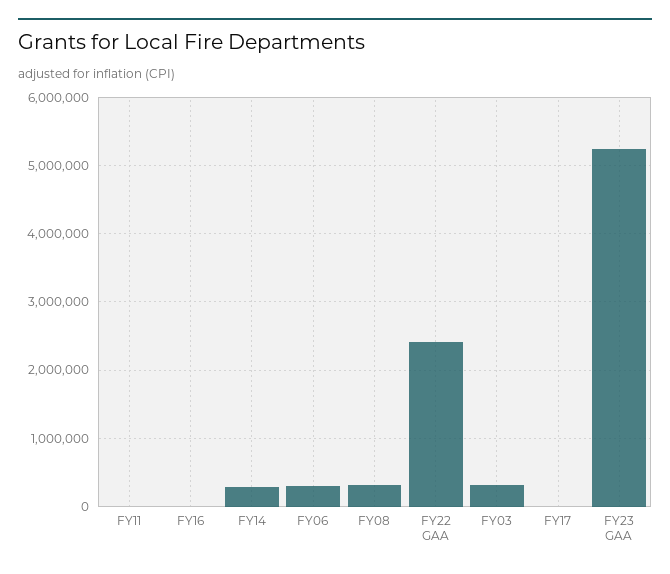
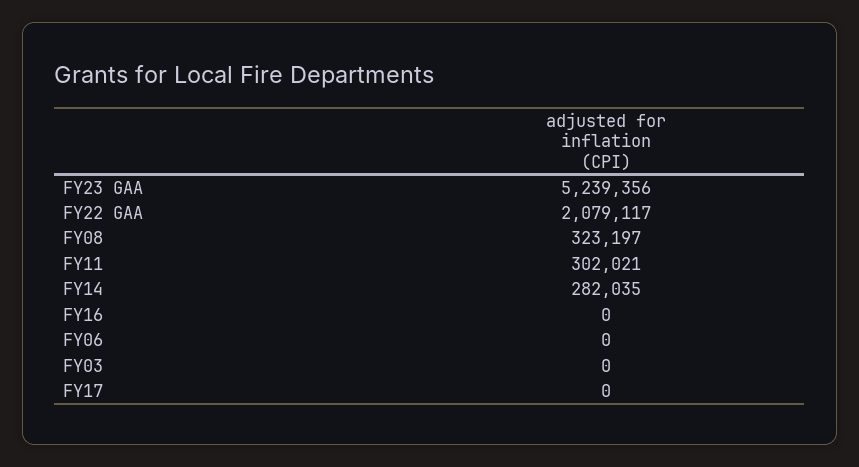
FY11: 0 -> 302021
FY06: 300000 -> 0
FY22 GAA: 2400000 -> 2079117
FY03: 300000 -> 0

